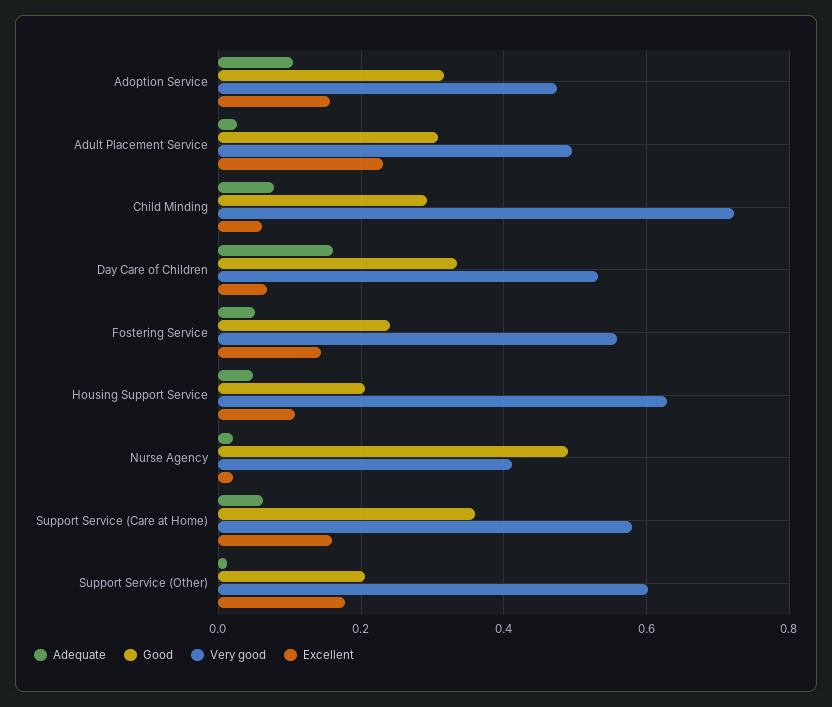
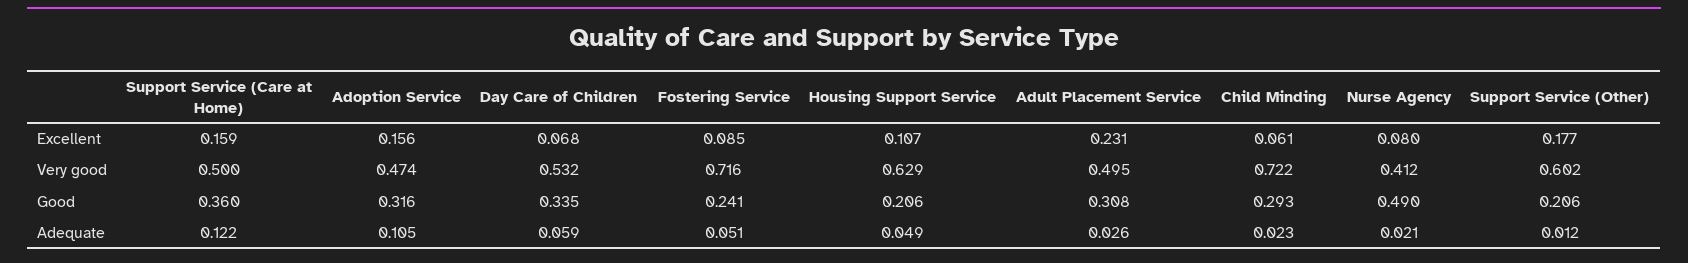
Adequate, Child Minding: 0.08 -> 0.023
Adequate, Day Care of Children: 0.16 -> 0.059
Very good, Fostering Service: 0.56 -> 0.716
Excellent, Fostering Service: 0.14 -> 0.085
Excellent, Nurse Agency: 0.02 -> 0.08
Adequate, Support Service (Care at Home): 0.06 -> 0.122
Very good, Support Service (Care at Home): 0.58 -> 0.5

